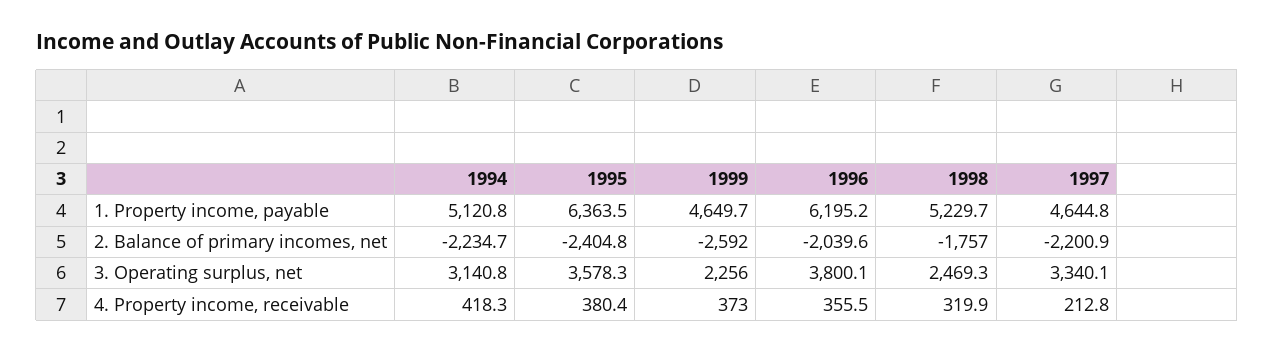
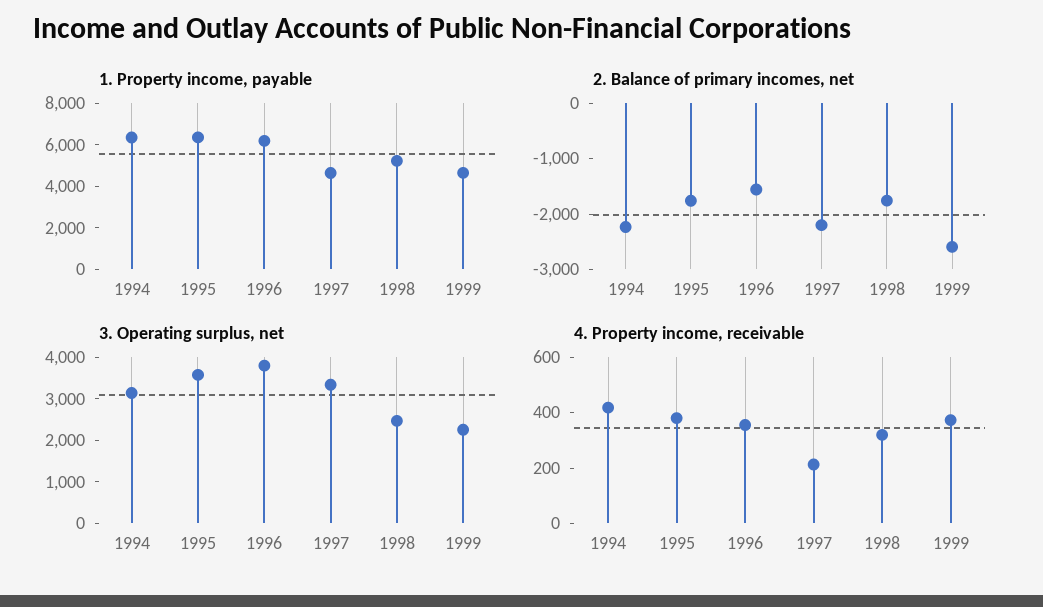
1. Property income, payable, 1994: 5120.8 -> 6500
2. Balance of primary incomes, net, 1995: -2404.8 -> -1800
2. Balance of primary incomes, net, 1996: -2039.6 -> -1600

